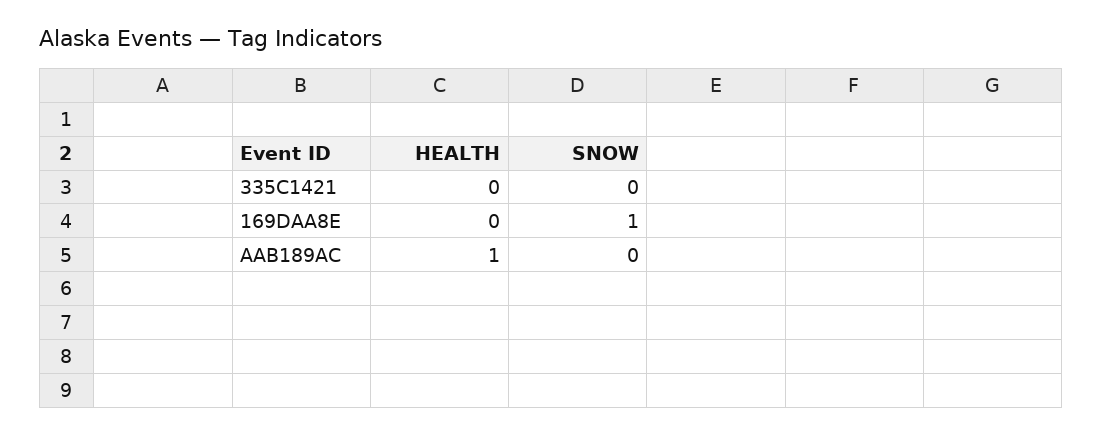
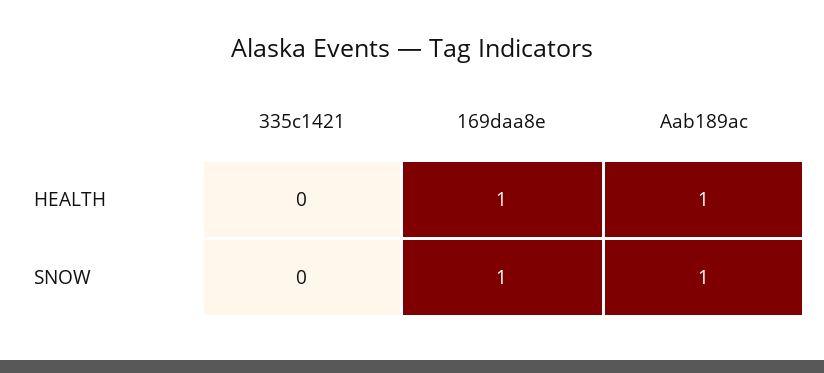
HEALTH, 169DAA8E: 0 -> 1
SNOW, AAB189AC: 0 -> 1

